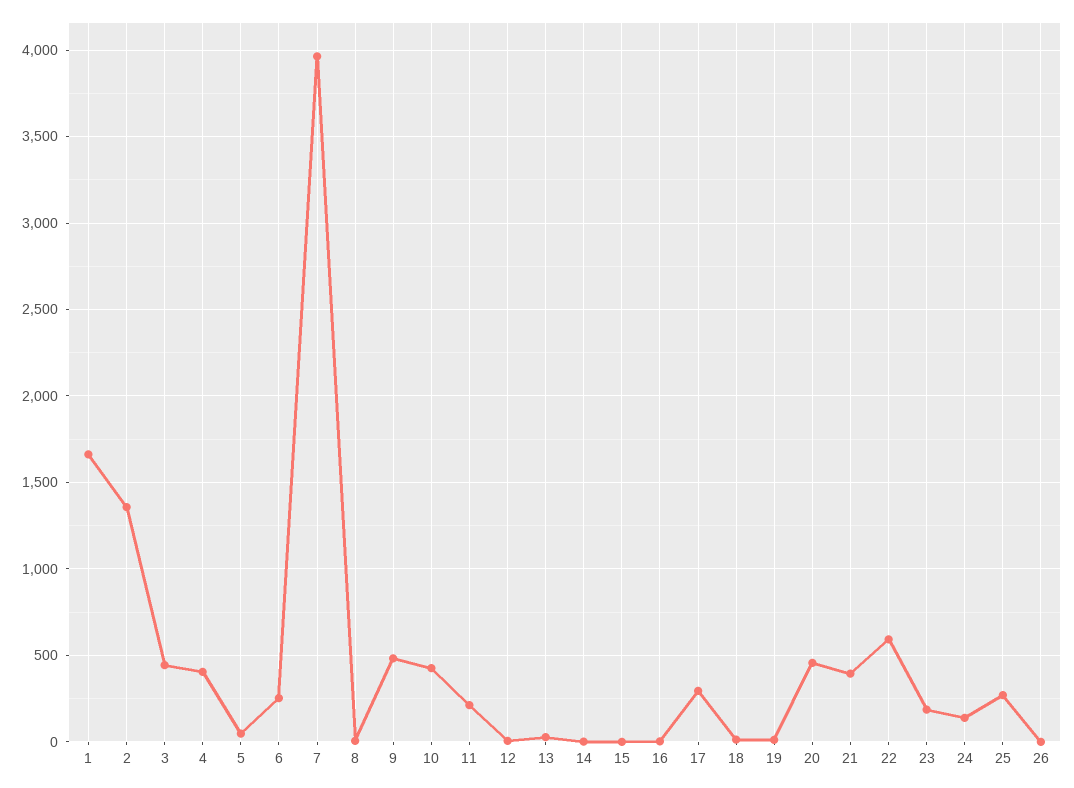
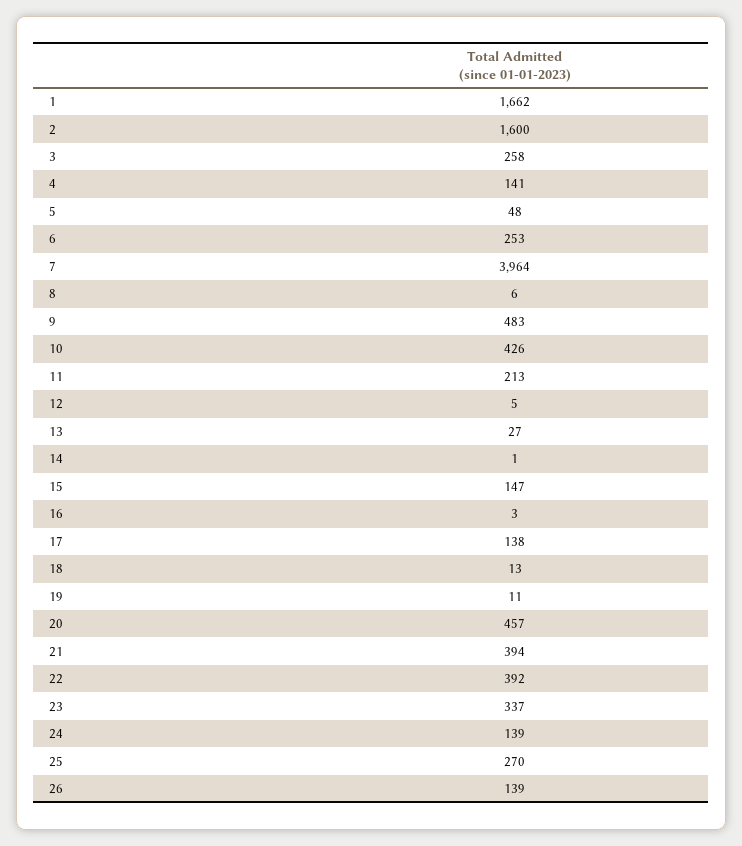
2: 1350 -> 1600
3: 450 -> 258
4: 400 -> 141
15: 0 -> 147
17: 300 -> 138
22: 600 -> 392
23: 200 -> 337
26: 0 -> 139

